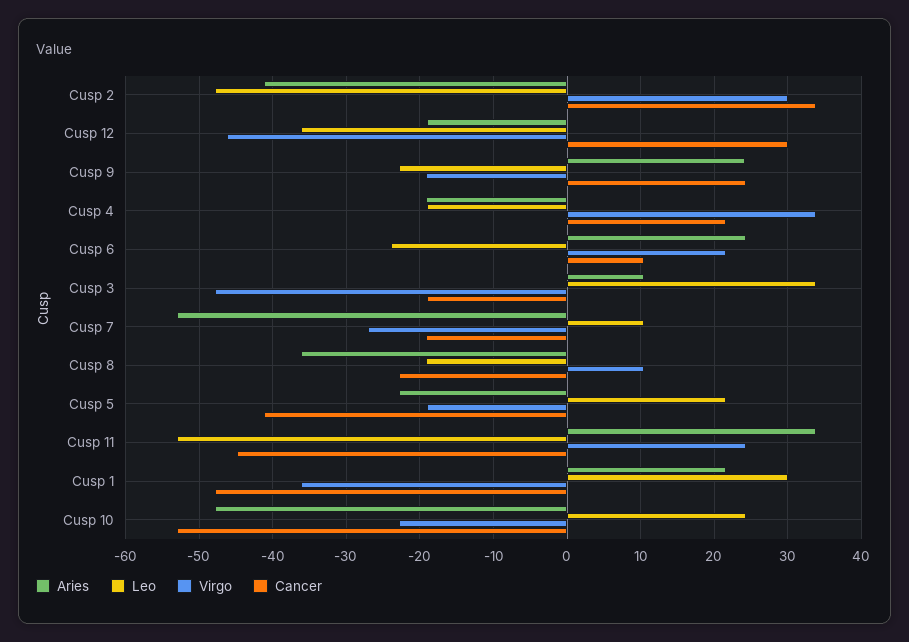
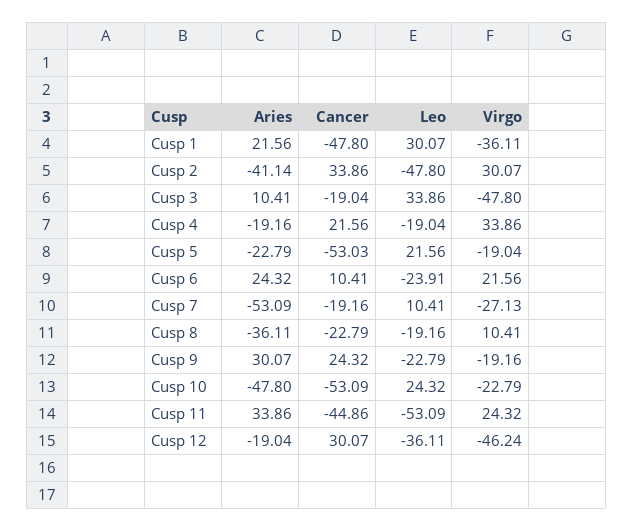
Aries, Cusp 9: 24 -> 30.07
Cancer, Cusp 5: -41 -> -53.03

